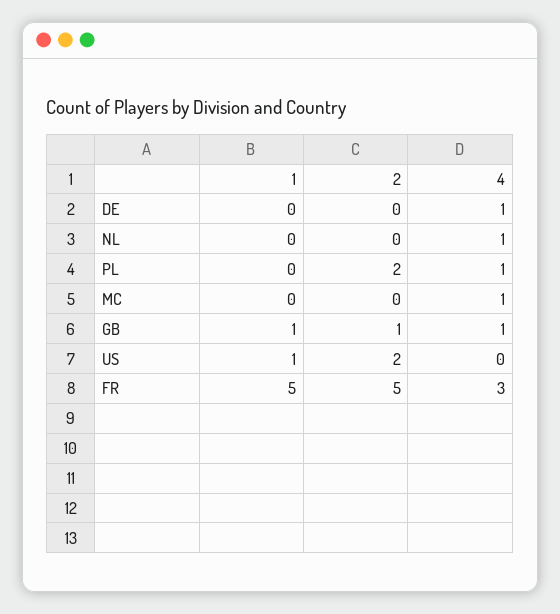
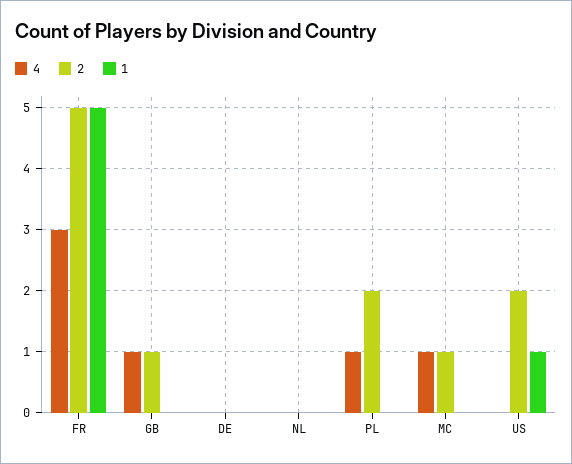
4, DE: 1 -> 0
4, NL: 1 -> 0
2, MC: 0 -> 1
1, GB: 1 -> 0

